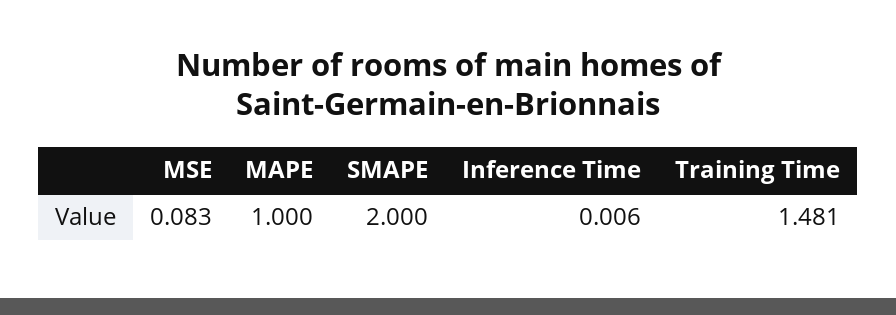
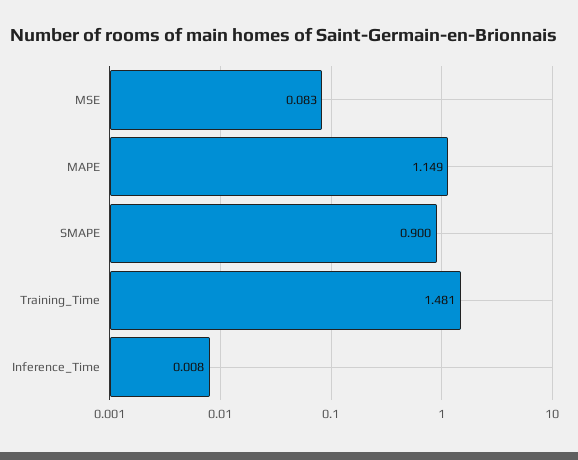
MAPE: 1 -> 1.149
SMAPE: 2 -> 0.9
Inference Time: 0.006 -> 0.008

